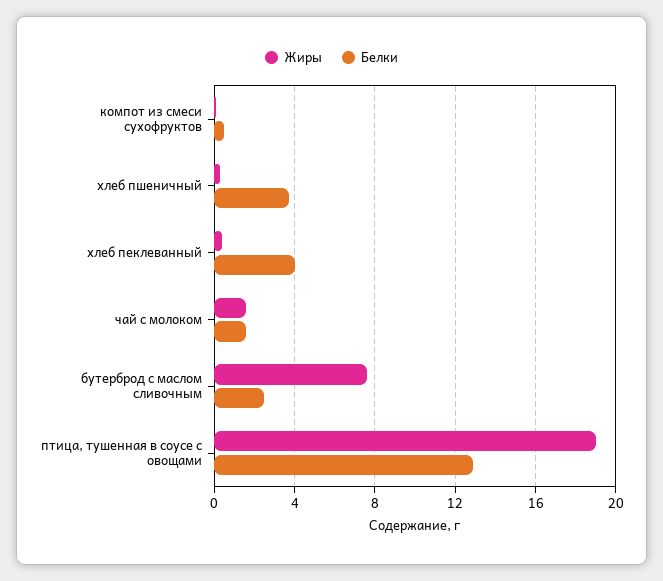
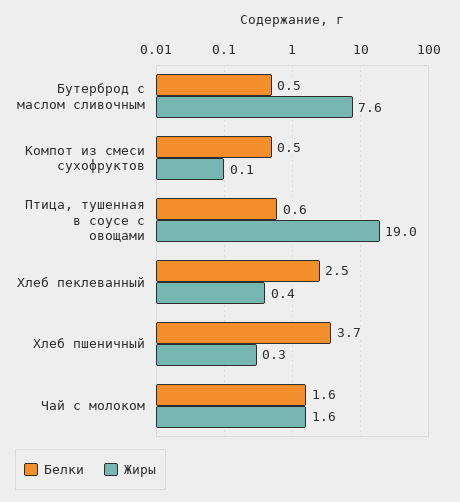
Белки, хлеб пеклеванный: 4 -> 2.5
Белки, бутерброд с маслом сливочным: 2.5 -> 0.5
Белки, птица, тушенная в соусе с овощами: 13 -> 0.6

